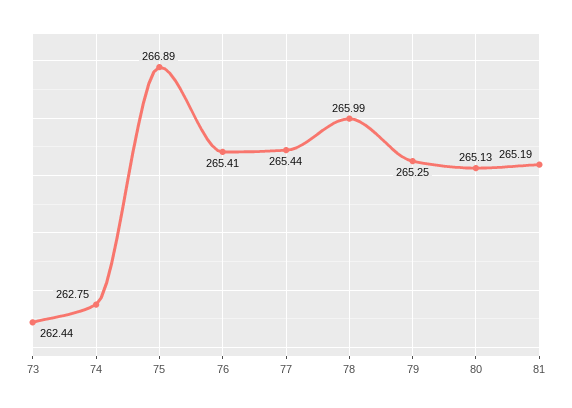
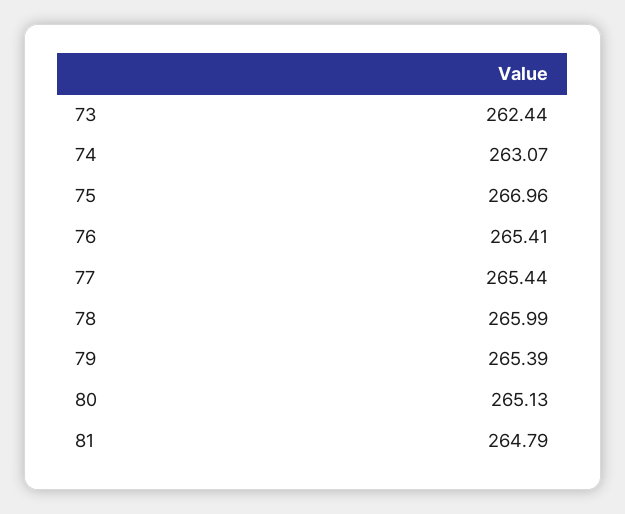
74: 262.75 -> 263.07
75: 266.89 -> 266.96
79: 265.25 -> 265.39
81: 265.19 -> 264.79

